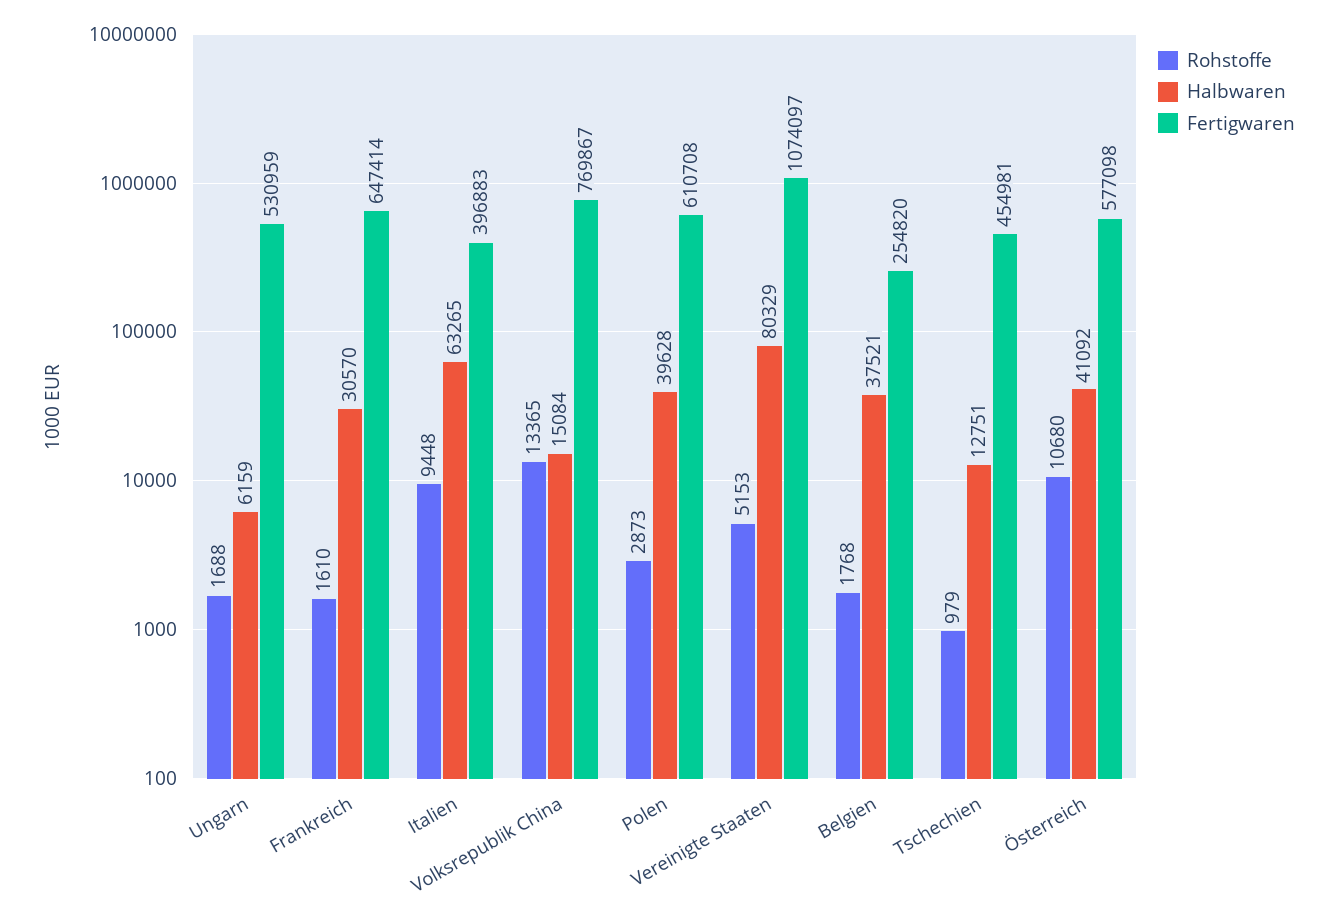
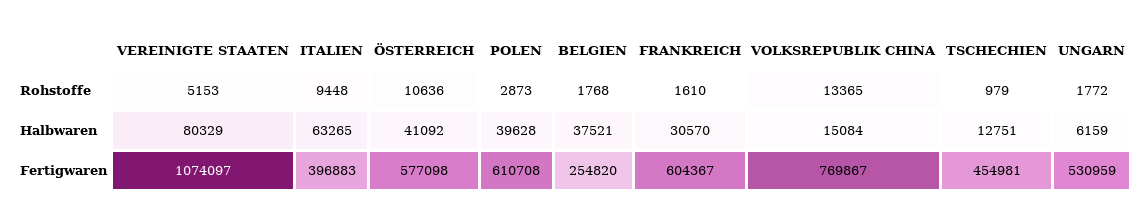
Rohstoffe, Ungarn: 1688 -> 1772
Fertigwaren, Frankreich: 647414 -> 604367
Rohstoffe, Österreich: 10680 -> 10636

